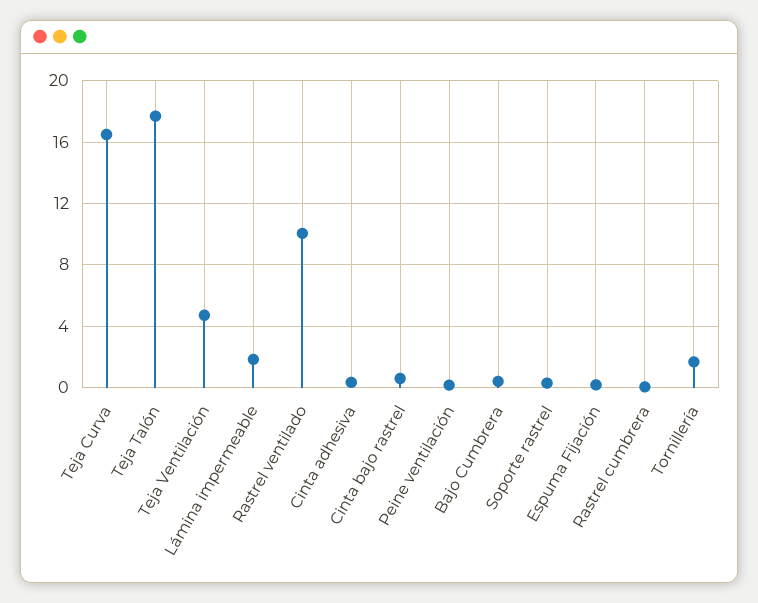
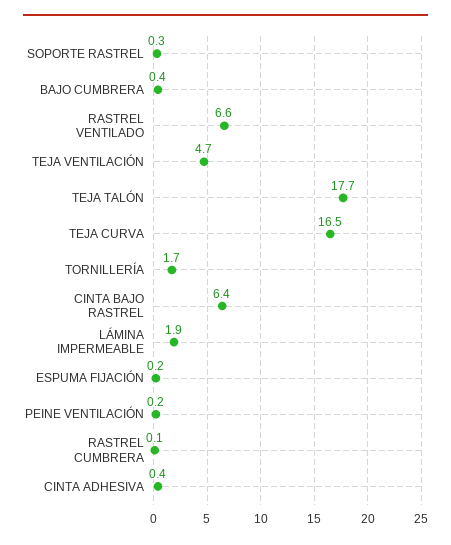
Rastrel ventilado: 10 -> 6.6
Cinta bajo rastrel: 0.5 -> 6.4

